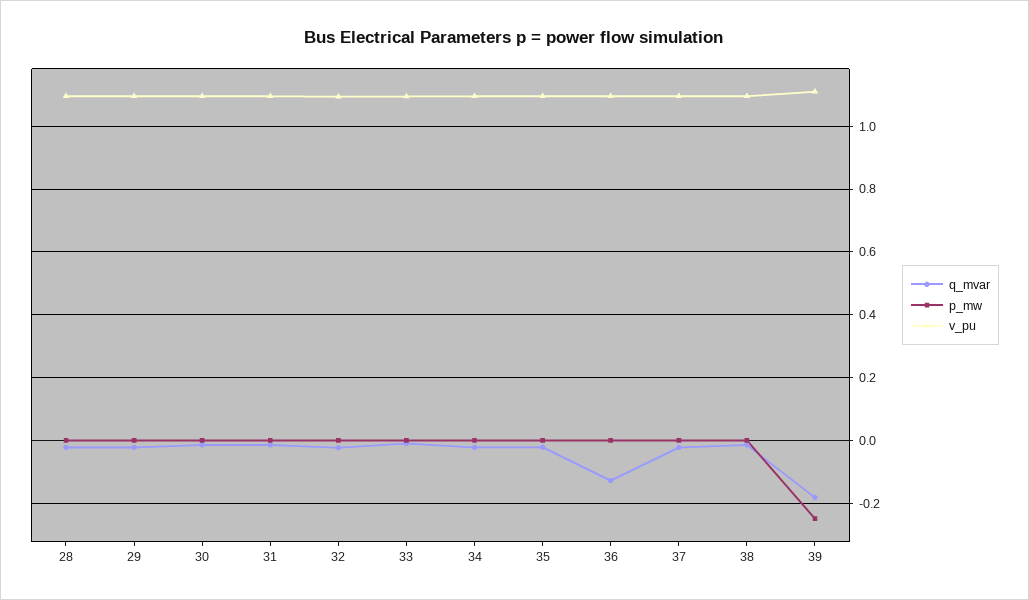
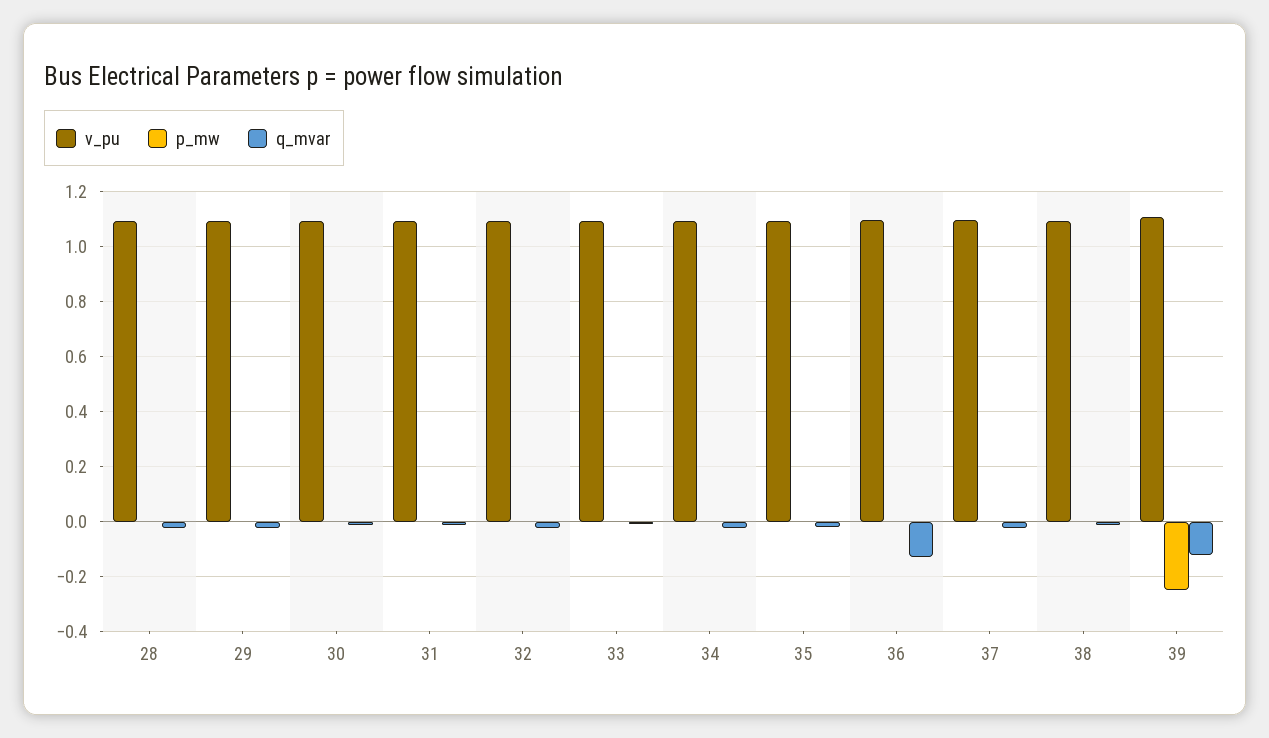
q_mvar, 39: -0.18 -> -0.125

